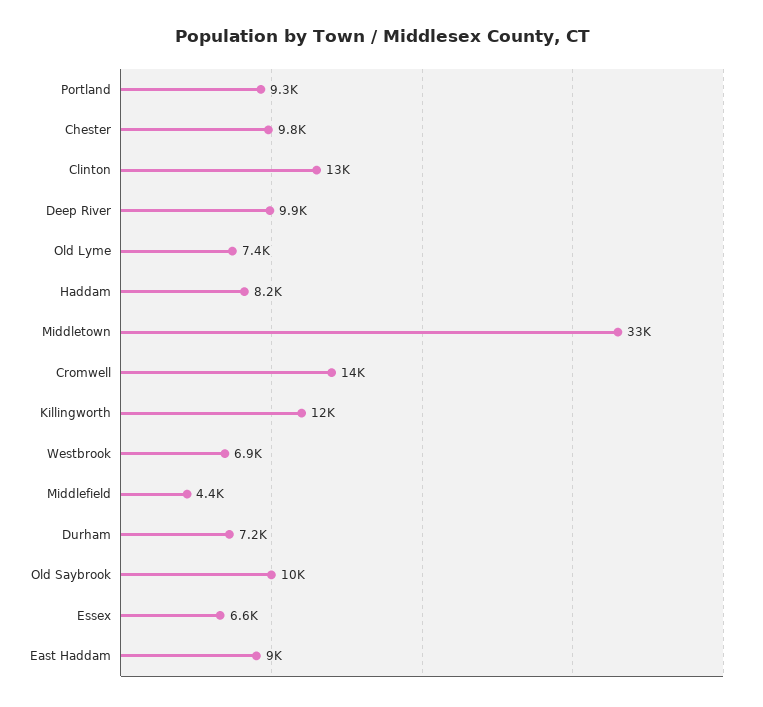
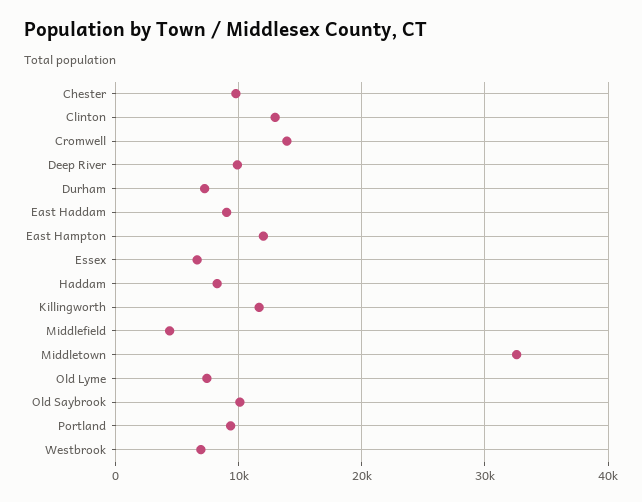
East Hampton: none -> 12000

